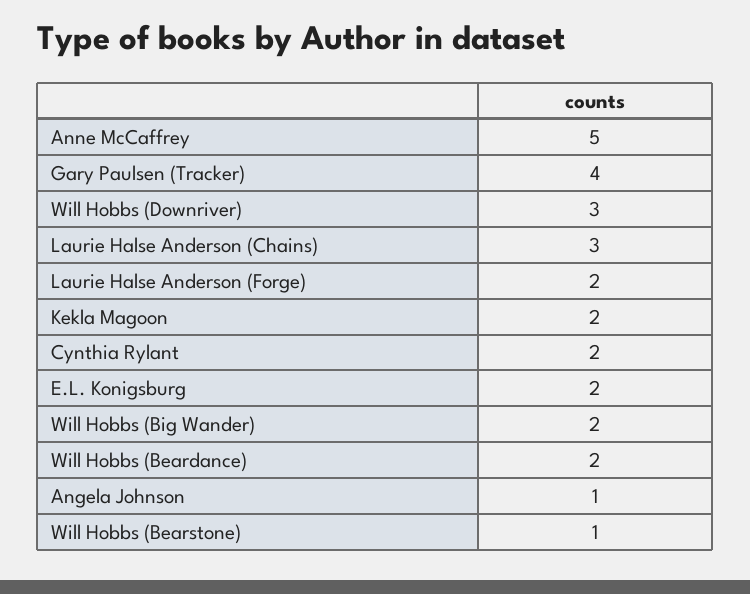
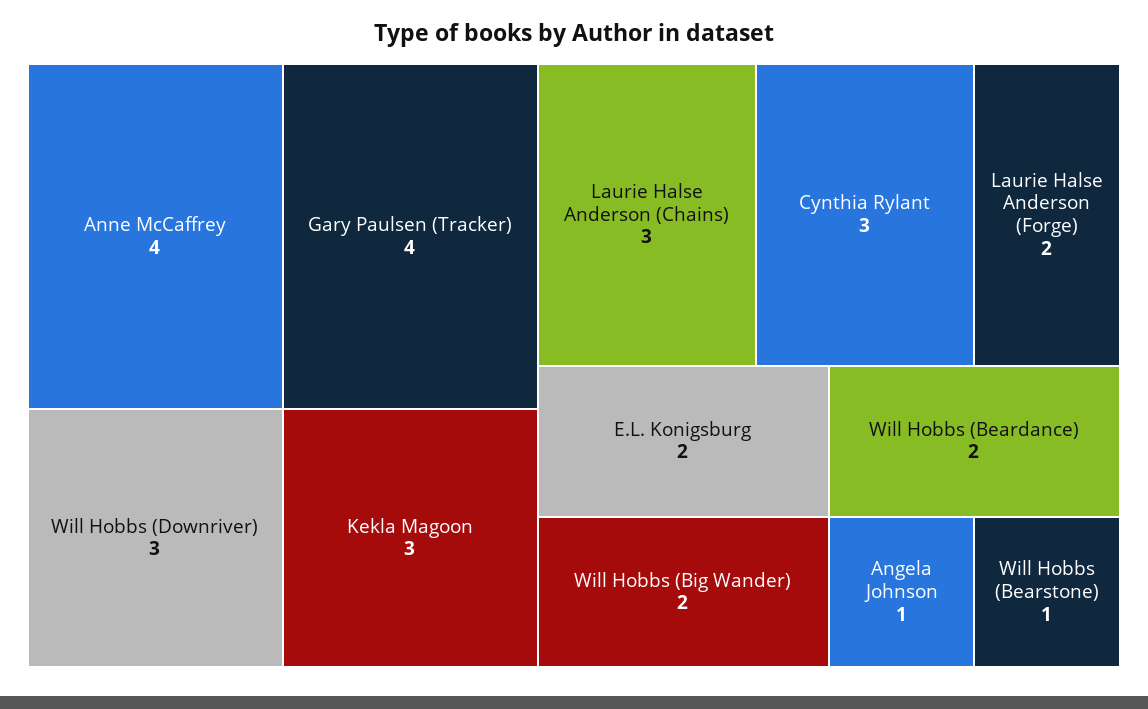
Anne McCaffrey: 5 -> 4
Kekla Magoon: 2 -> 3
Cynthia Rylant: 2 -> 3

